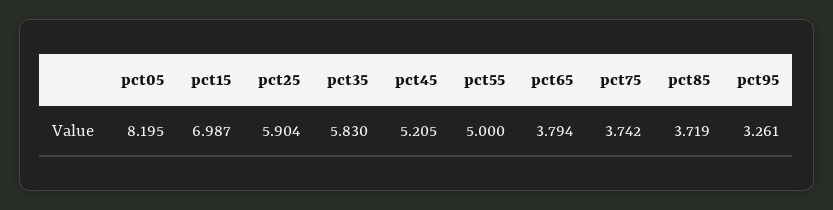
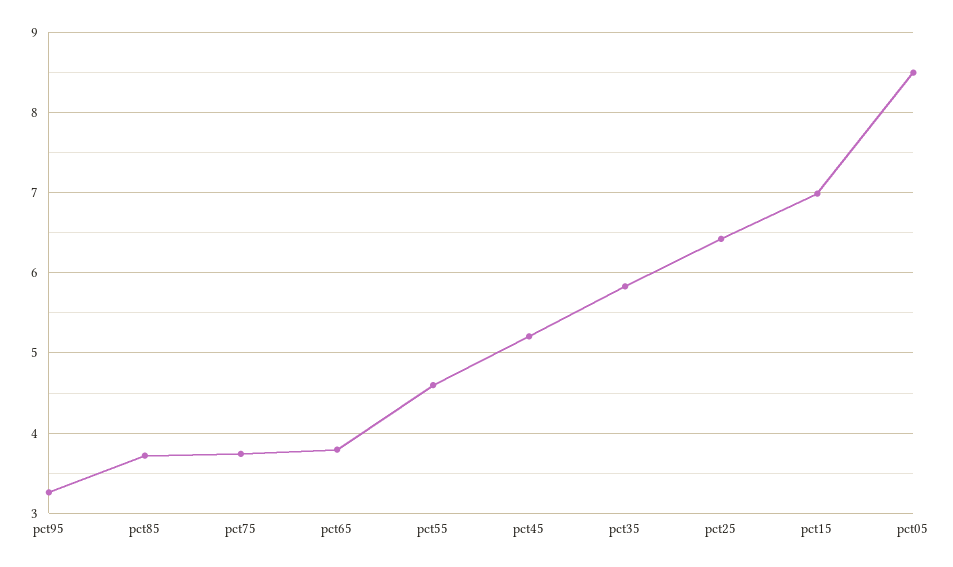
pct05: 8.195 -> 8.5
pct25: 5.904 -> 6.4
pct55: 5 -> 4.6

